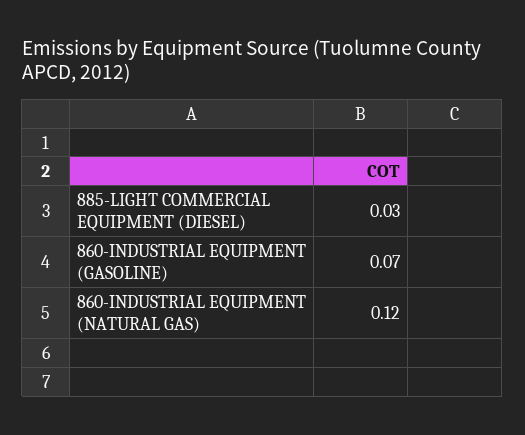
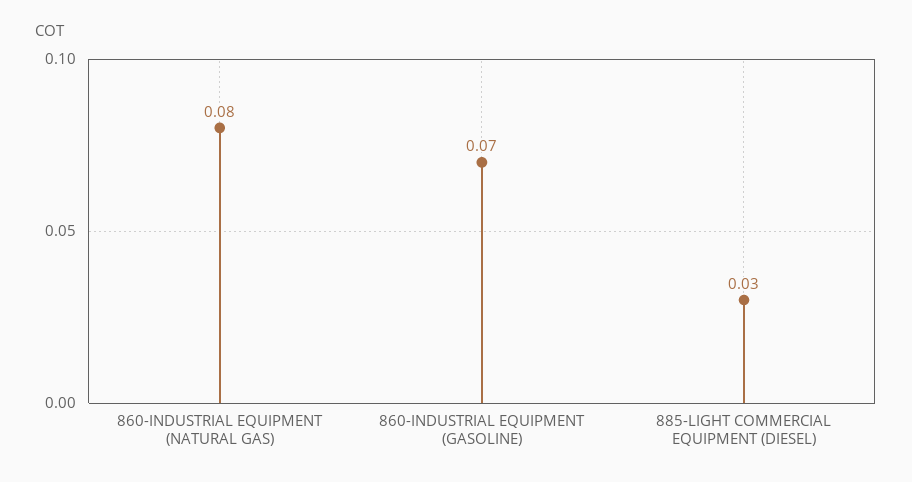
860-INDUSTRIAL EQUIPMENT (NATURAL GAS): 0.12 -> 0.08

